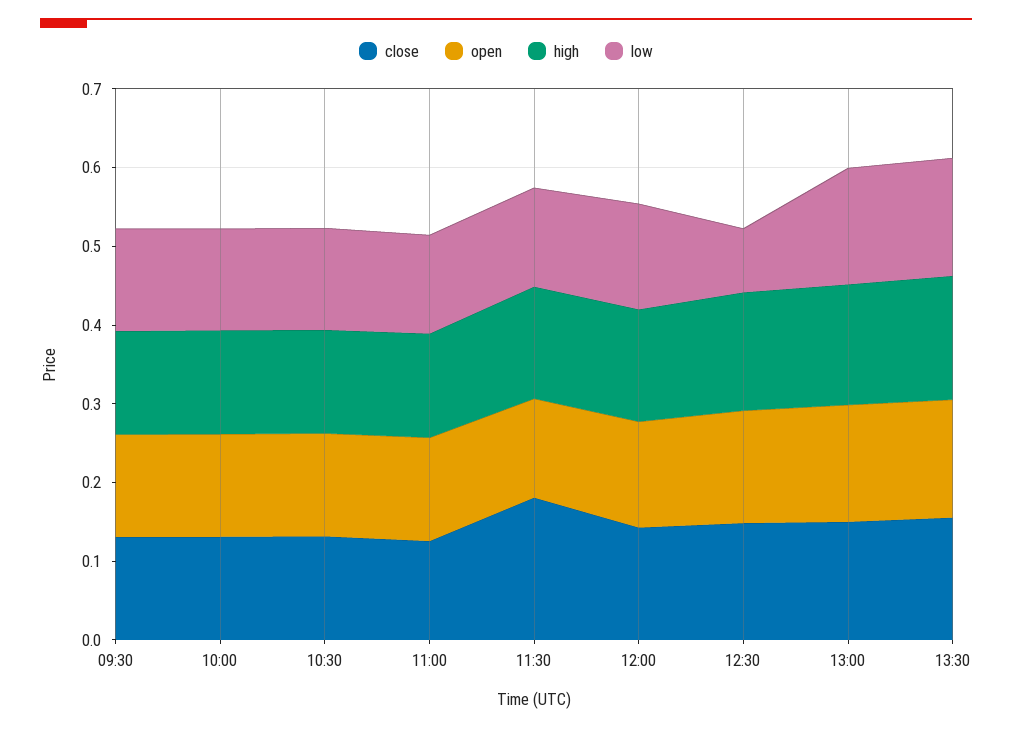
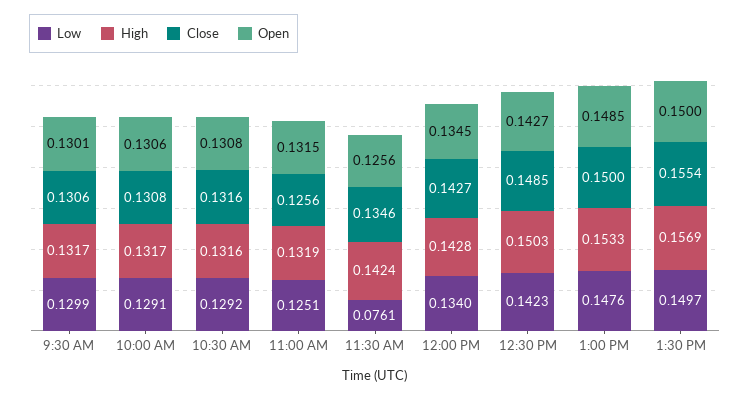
close, 11:30: 0.18 -> 0.1346
low, 11:30: 0.12 -> 0.0761
low, 12:30: 0.08 -> 0.1423

